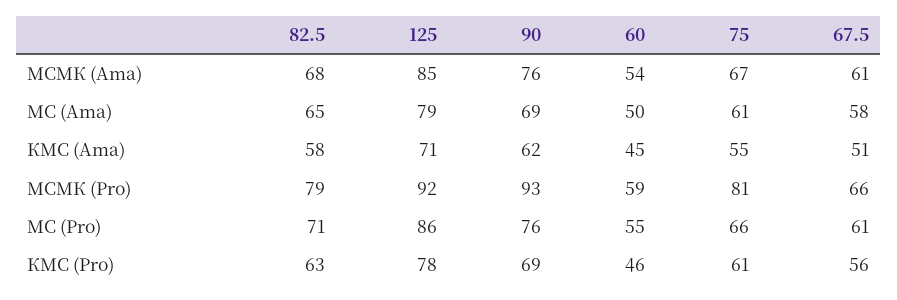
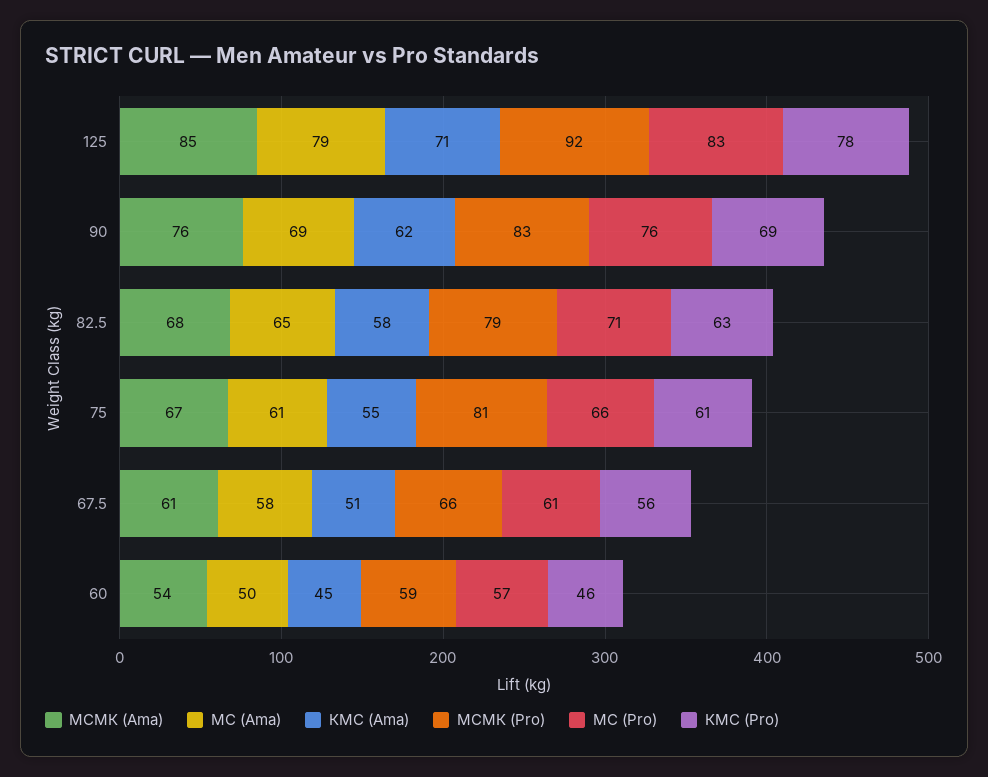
МСМК (Pro), 90: 93 -> 83
МС (Pro), 125: 86 -> 83
МС (Pro), 60: 55 -> 57

